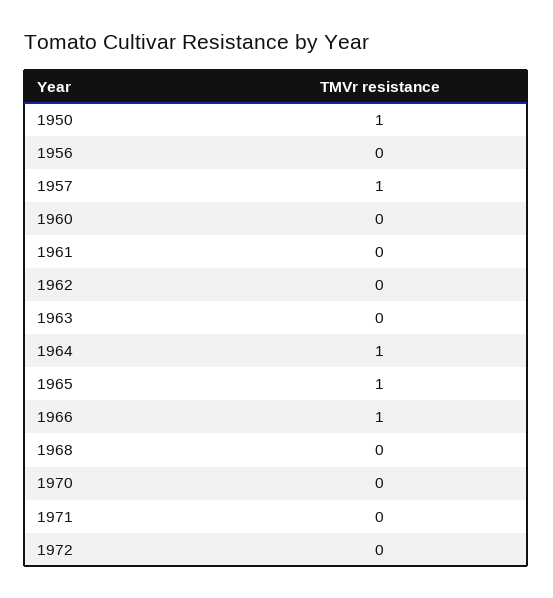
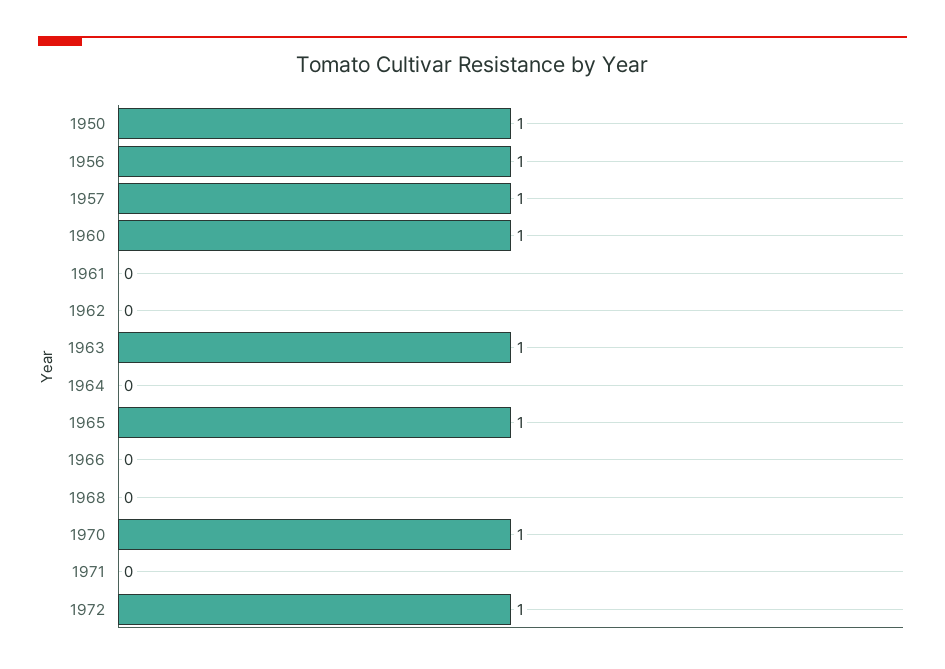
1956: 0 -> 1
1960: 0 -> 1
1963: 0 -> 1
1964: 1 -> 0
1966: 1 -> 0
1970: 0 -> 1
1972: 0 -> 1

